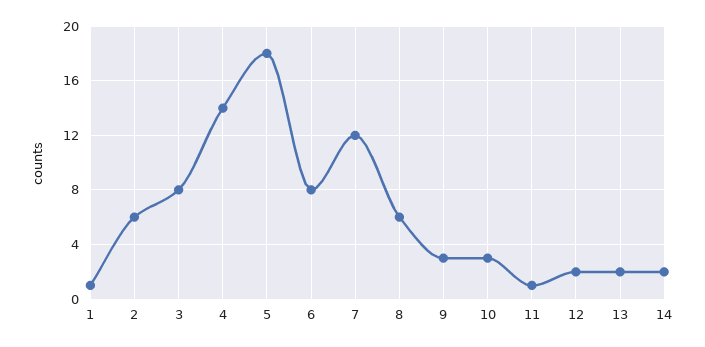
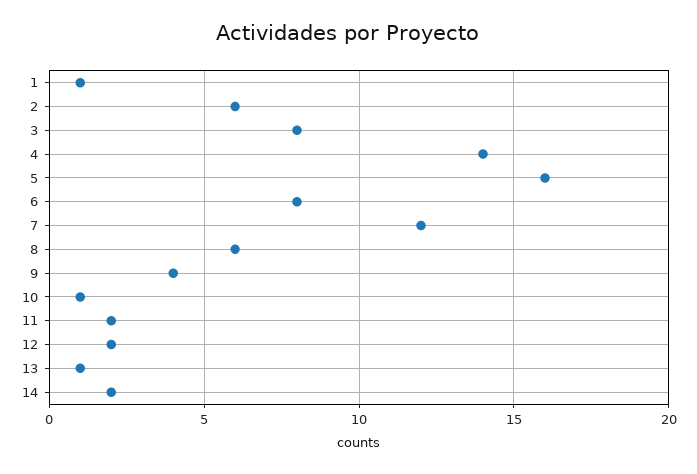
5: 18 -> 16
9: 3 -> 4
10: 3 -> 1
11: 1 -> 2
13: 2 -> 1

